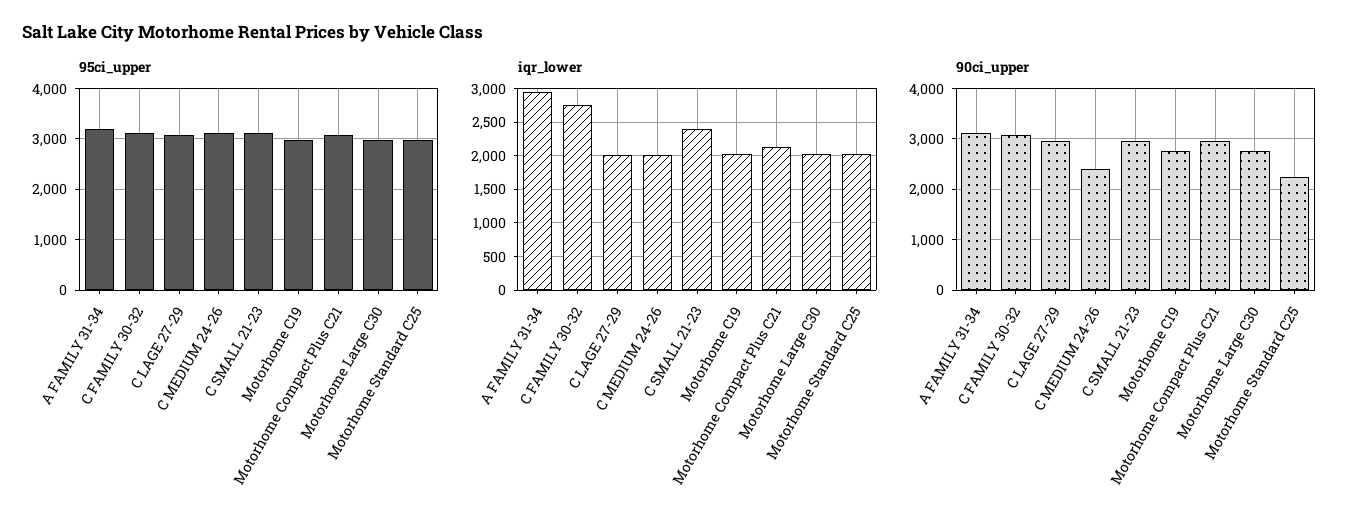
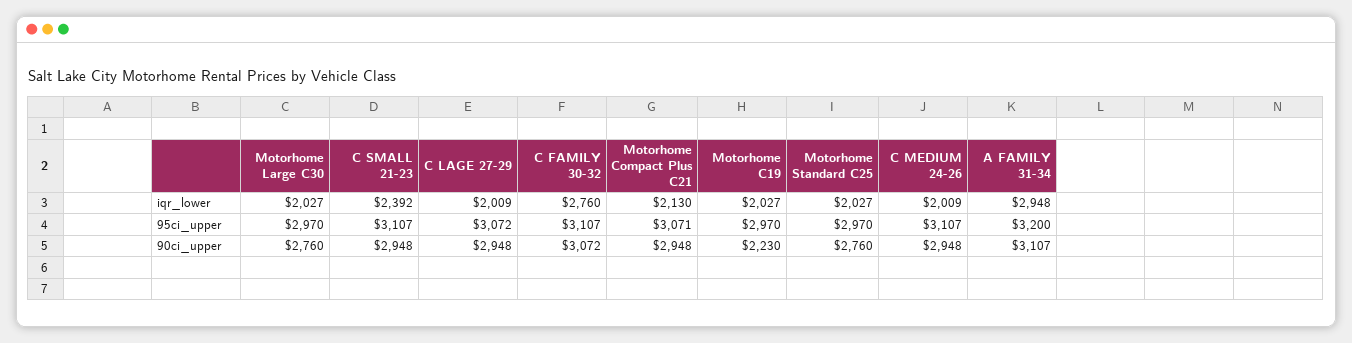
90ci_upper, C MEDIUM 24-26: 2400 -> 2948
90ci_upper, Motorhome C19: 2800 -> 2230
90ci_upper, Motorhome Standard C25: 2200 -> 2760

